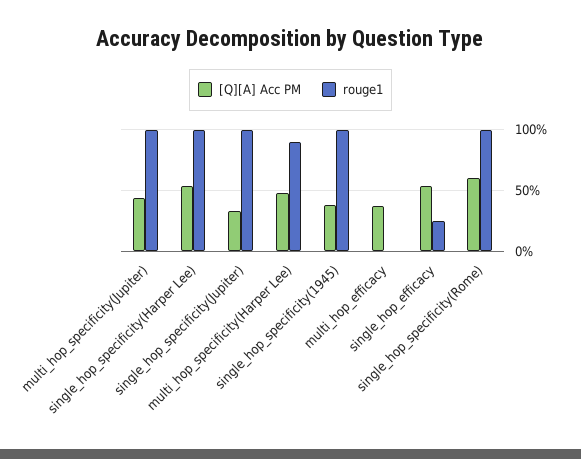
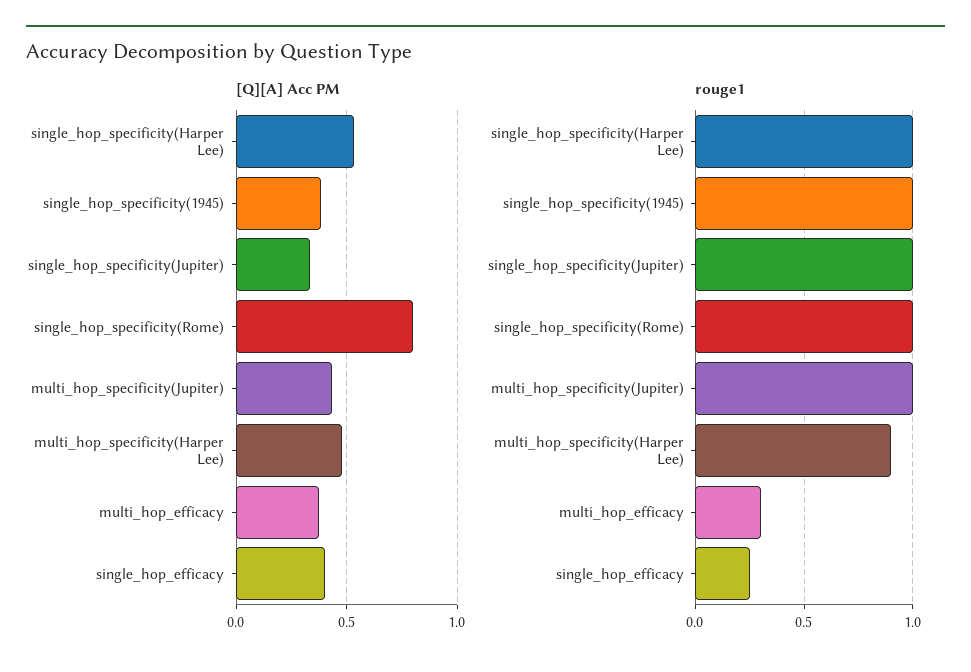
rouge1, multi_hop_efficacy: 0 -> 0.3
[Q][A] Acc PM, single_hop_efficacy: 0.55 -> 0.4
[Q][A] Acc PM, single_hop_specificity(Rome): 0.6 -> 0.8

